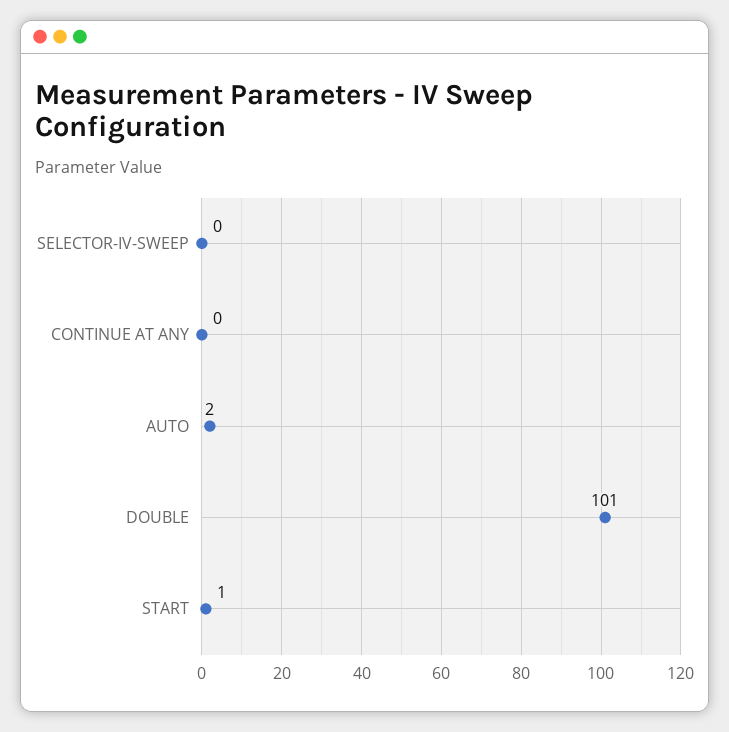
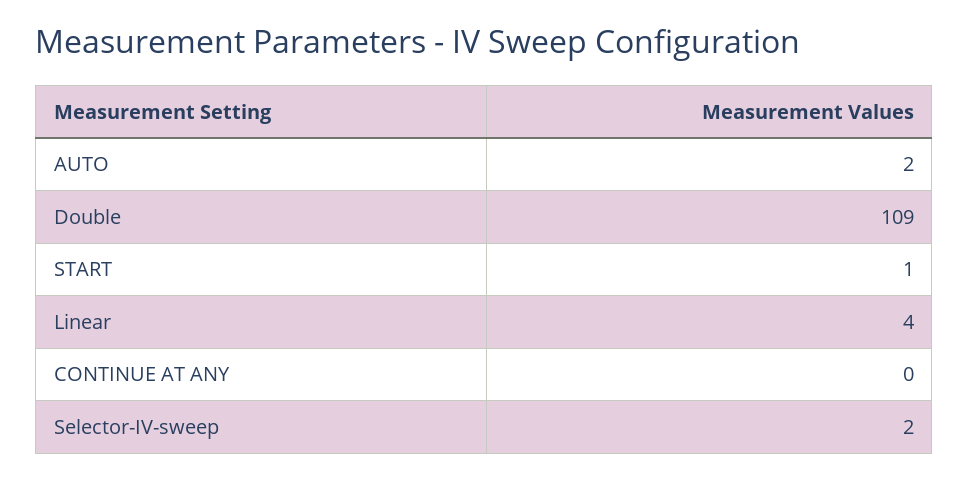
SELECTOR-IV-SWEEP: 0 -> 2
DOUBLE: 101 -> 109
Linear: none -> 4

